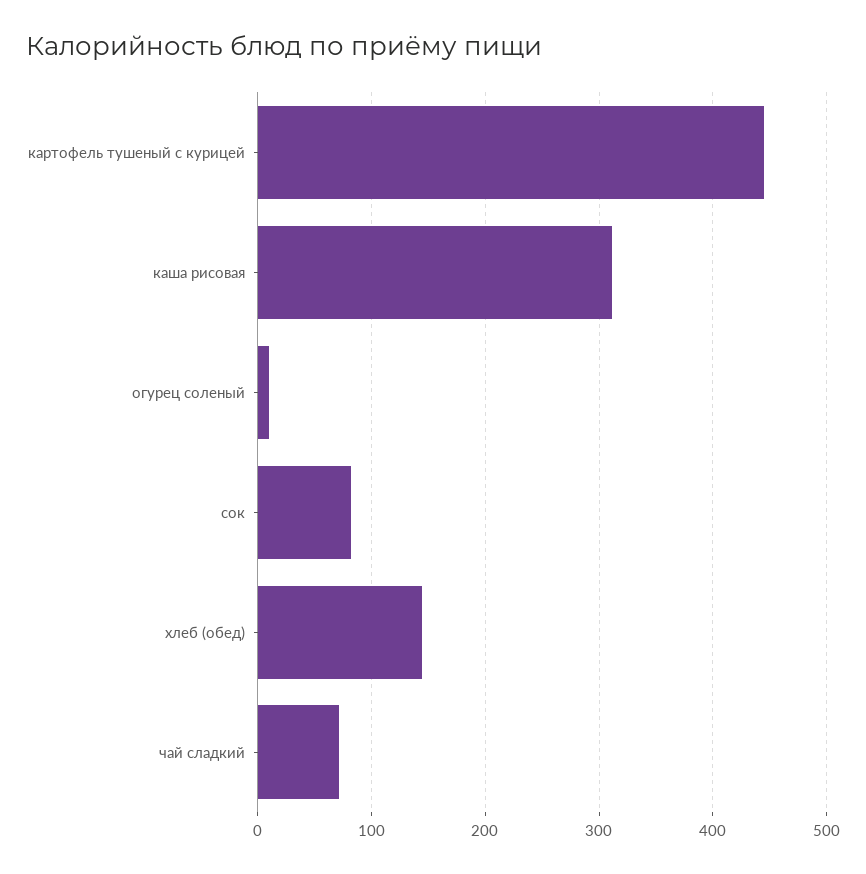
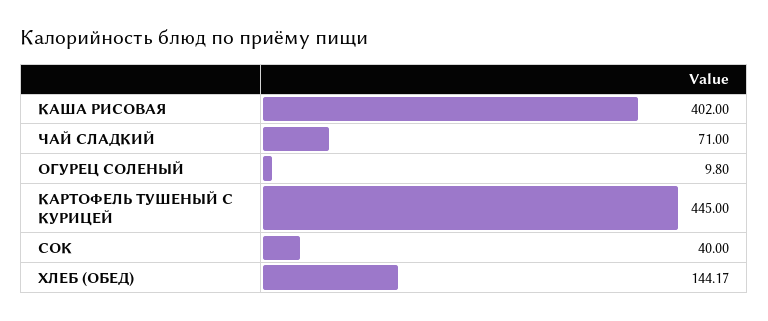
каша рисовая: 310 -> 402
сок: 80 -> 40

